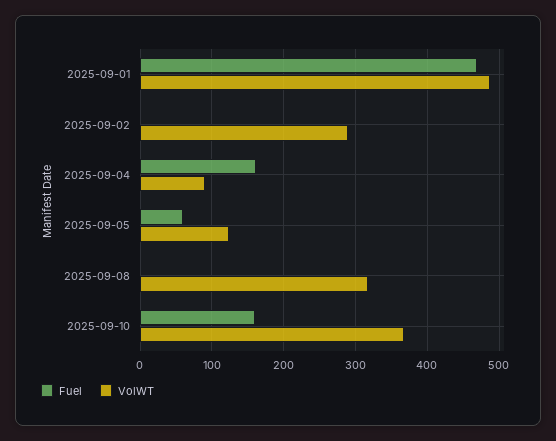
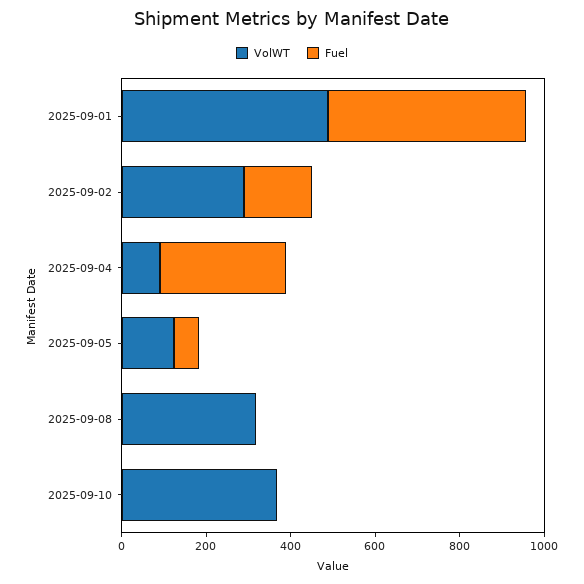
Fuel, 2025-09-02: 0 -> 150
Fuel, 2025-09-04: 160 -> 300
Fuel, 2025-09-10: 160 -> 0

